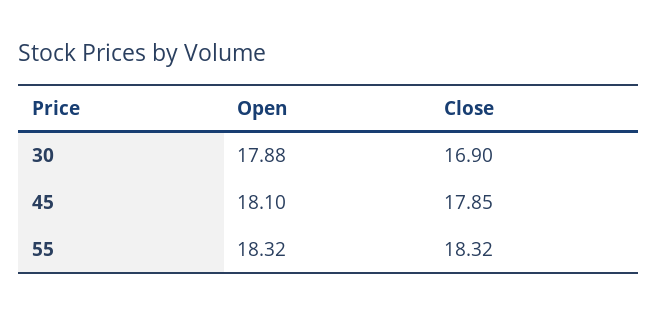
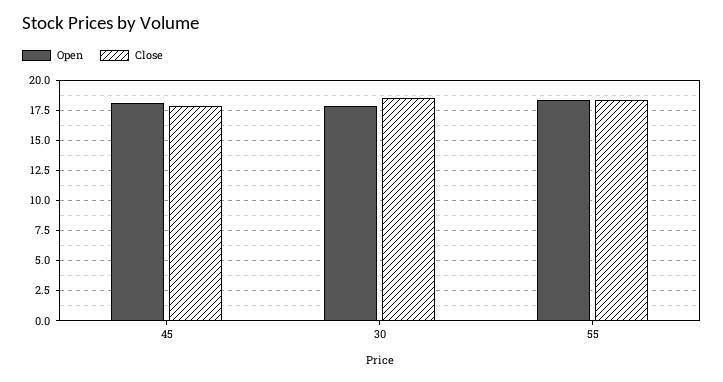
Close, 30: 16.9 -> 18.5

